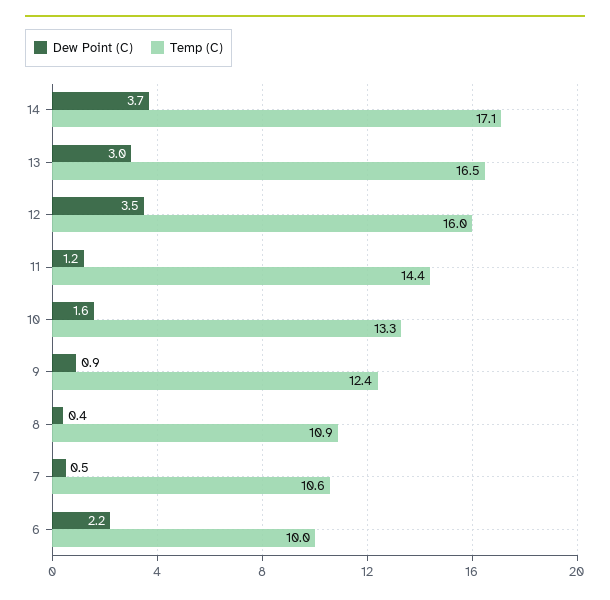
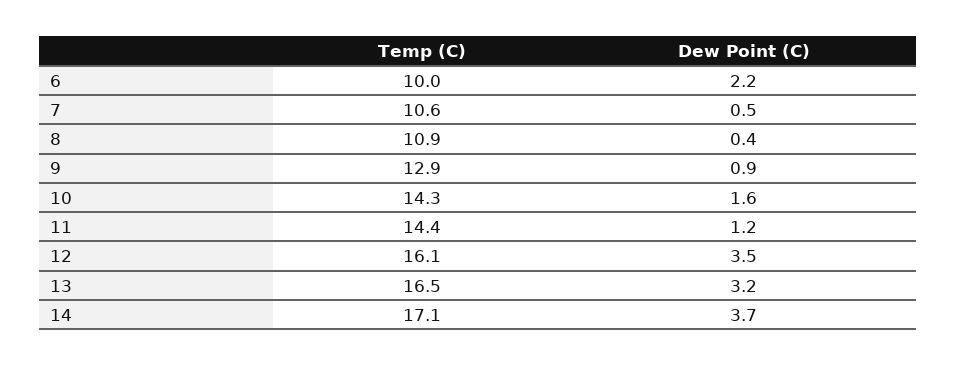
Dew Point (C), 13: 3 -> 3.2
Temp (C), 12: 16 -> 16.1
Temp (C), 10: 13.3 -> 14.3
Temp (C), 9: 12.4 -> 12.9

